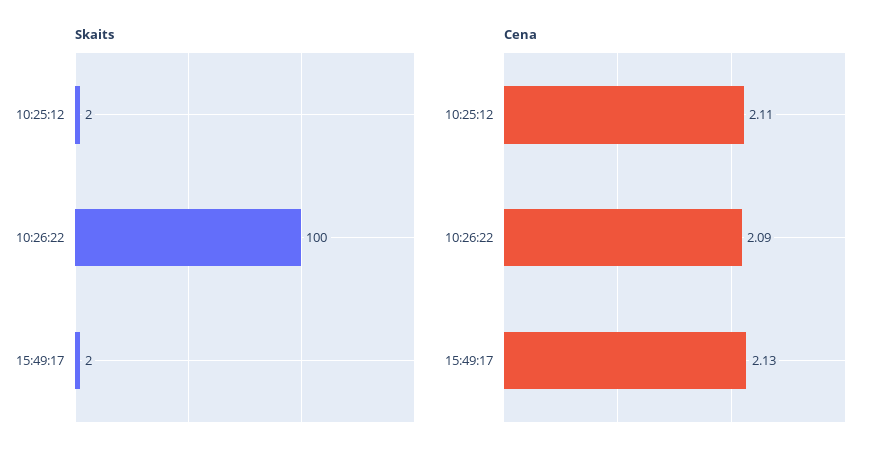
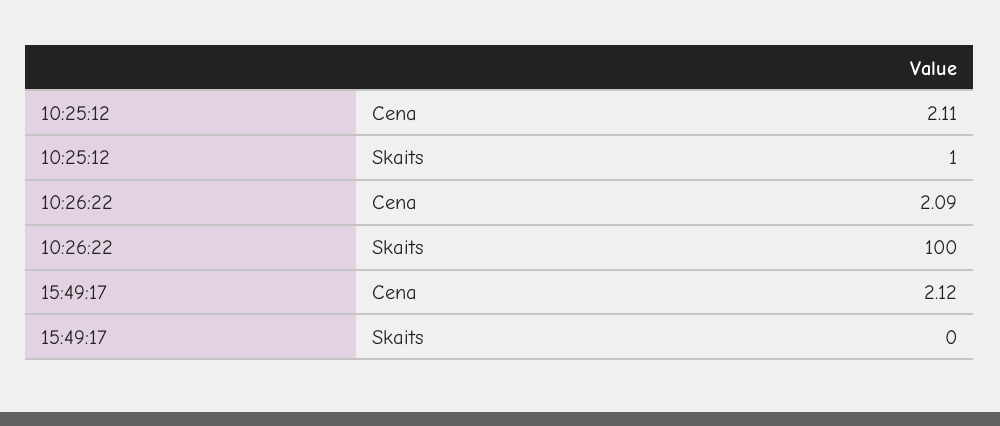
Skaits, 10:25:12: 2 -> 1
Skaits, 15:49:17: 2 -> 0
Cena, 15:49:17: 2.13 -> 2.12

